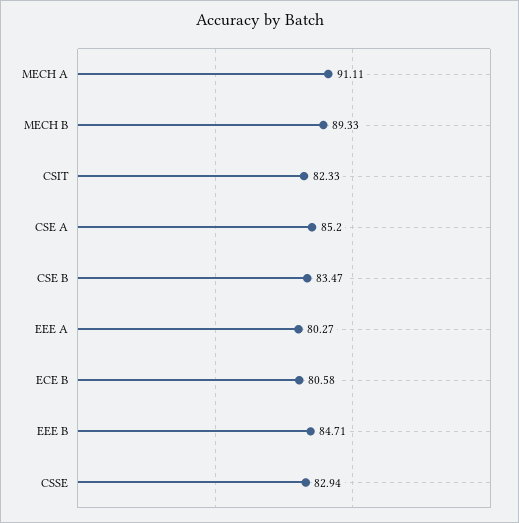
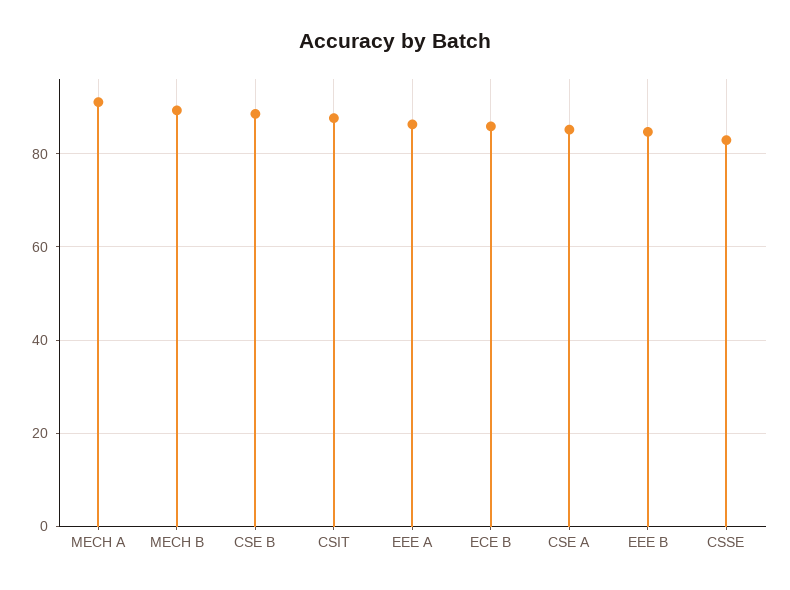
CSIT: 82.33 -> 88
CSE B: 83.47 -> 88
EEE A: 80.27 -> 86
ECE B: 80.58 -> 86

